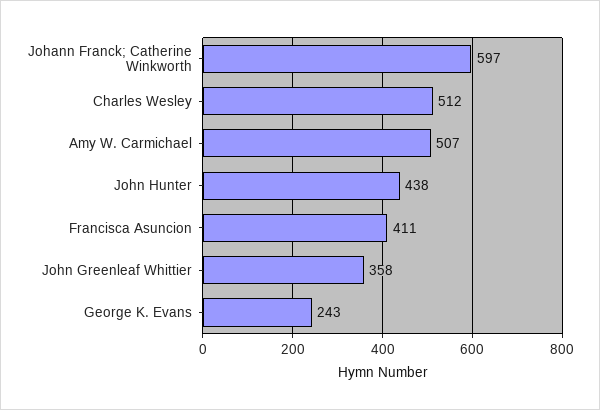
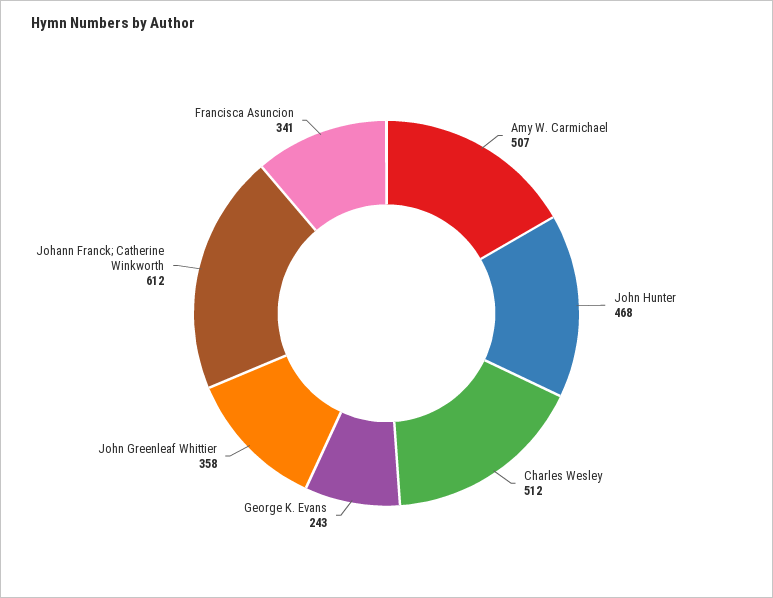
Johann Franck; Catherine Winkworth: 597 -> 612
John Hunter: 438 -> 468
Francisca Asuncion: 411 -> 341

